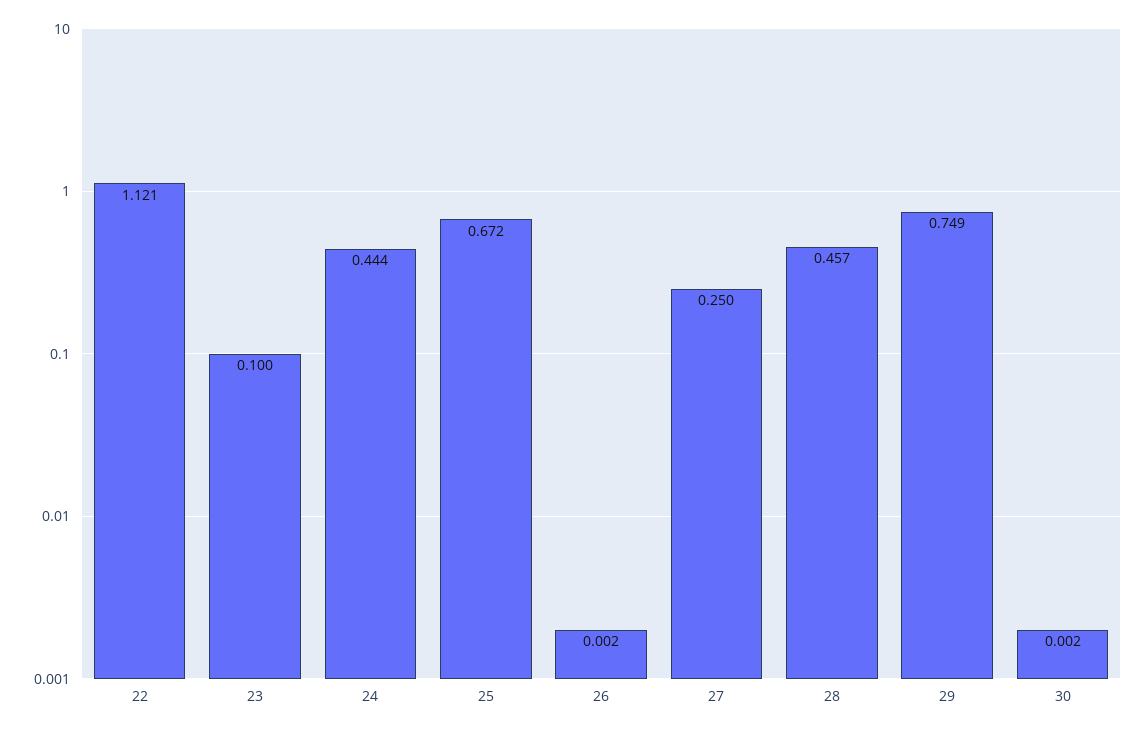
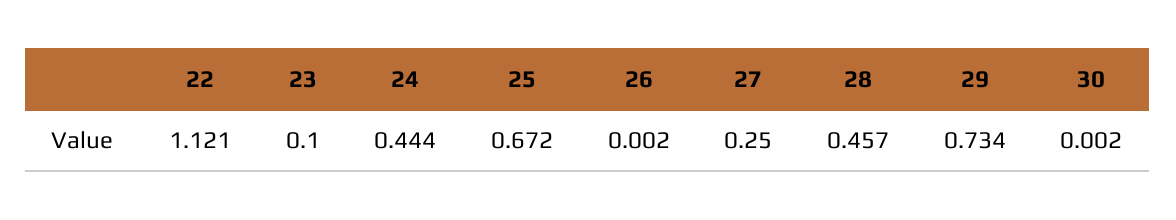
29: 0.749 -> 0.734

